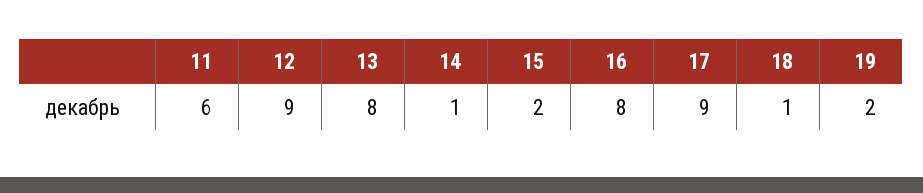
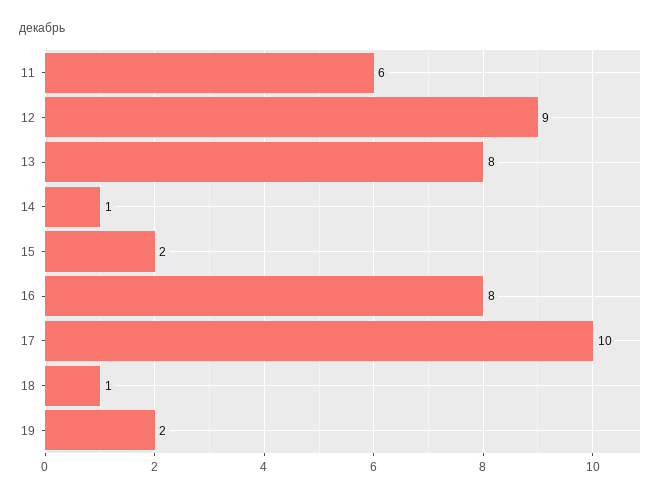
17: 9 -> 10

